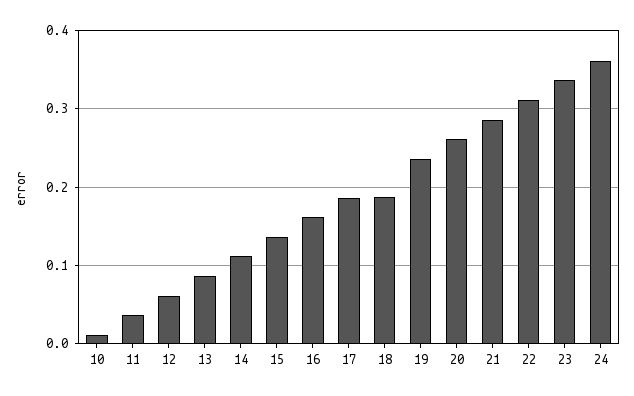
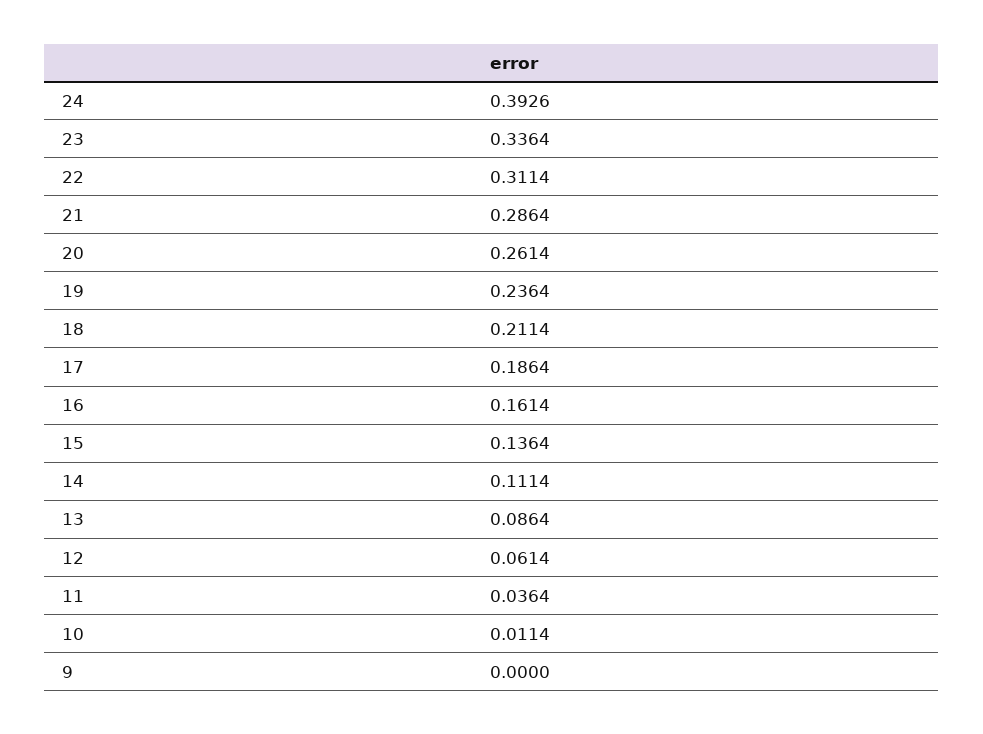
18: 0.19 -> 0.2114
24: 0.36 -> 0.3926
9: none -> 0

